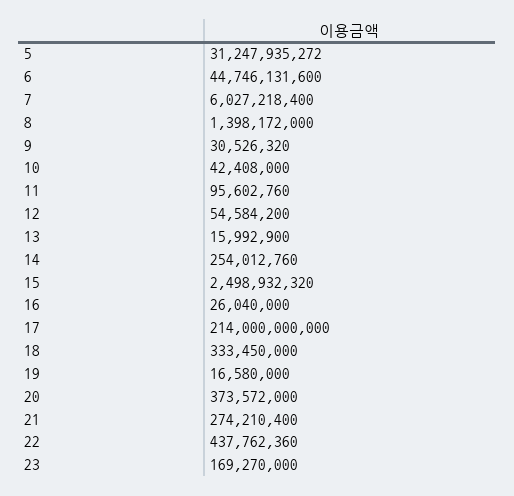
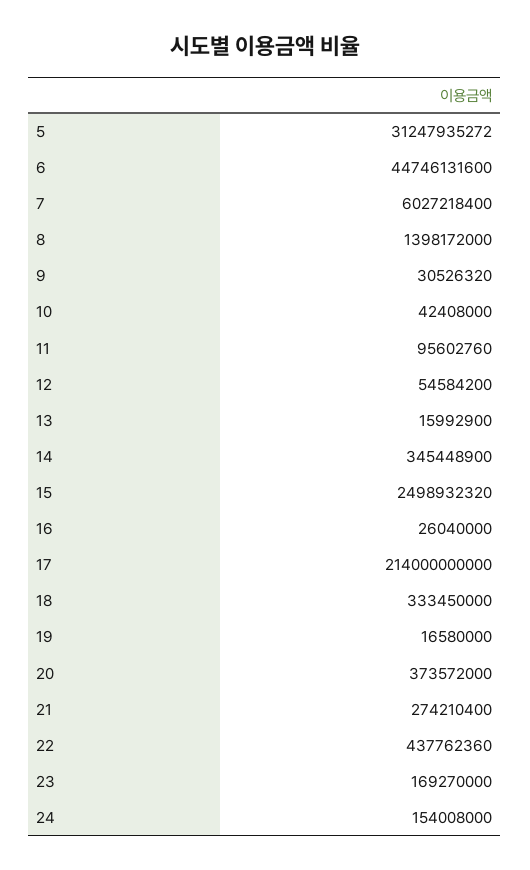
14: 254012760 -> 345448900
24: none -> 154008000

